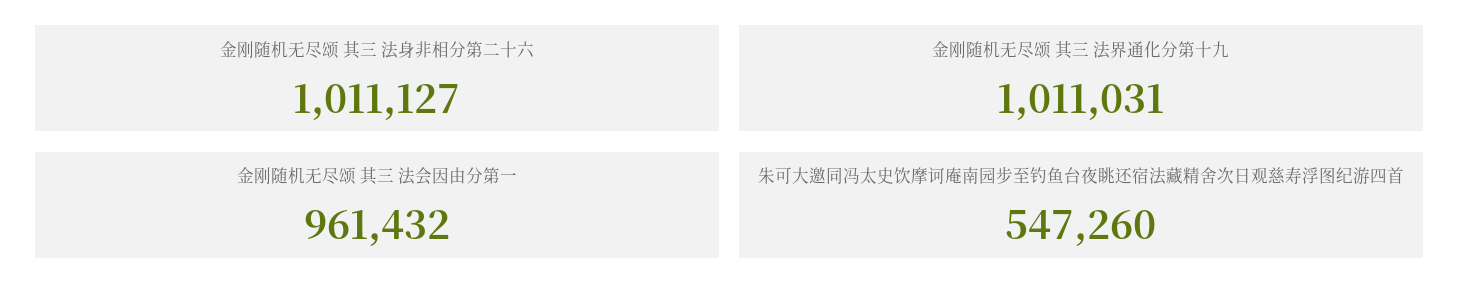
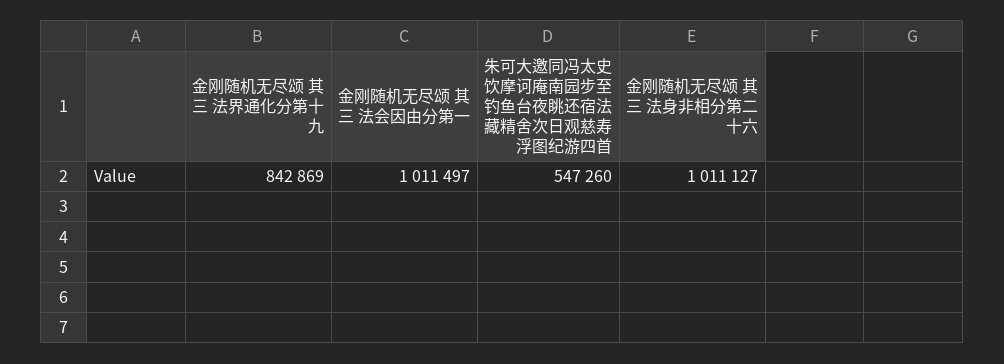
金刚随机无尽颂 其三 法界通化分第十九: 1011031 -> 842869
金刚随机无尽颂 其三 法会因由分第一: 961432 -> 1011497

